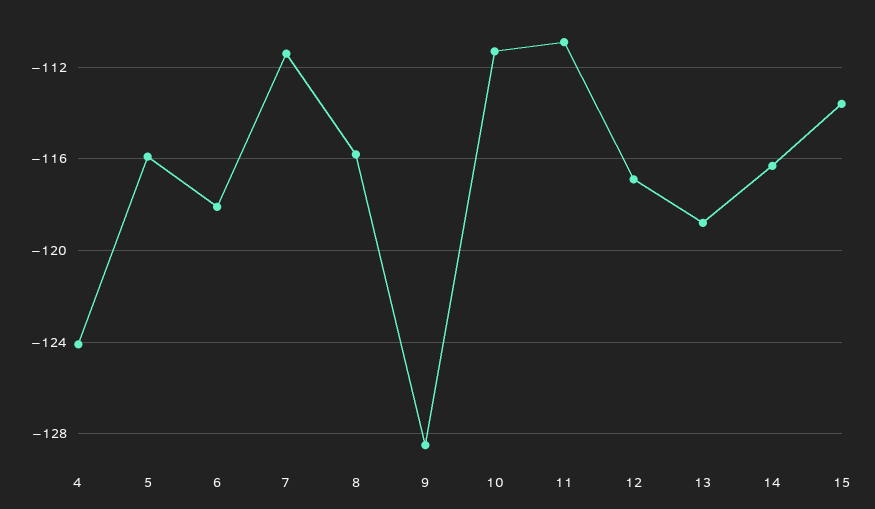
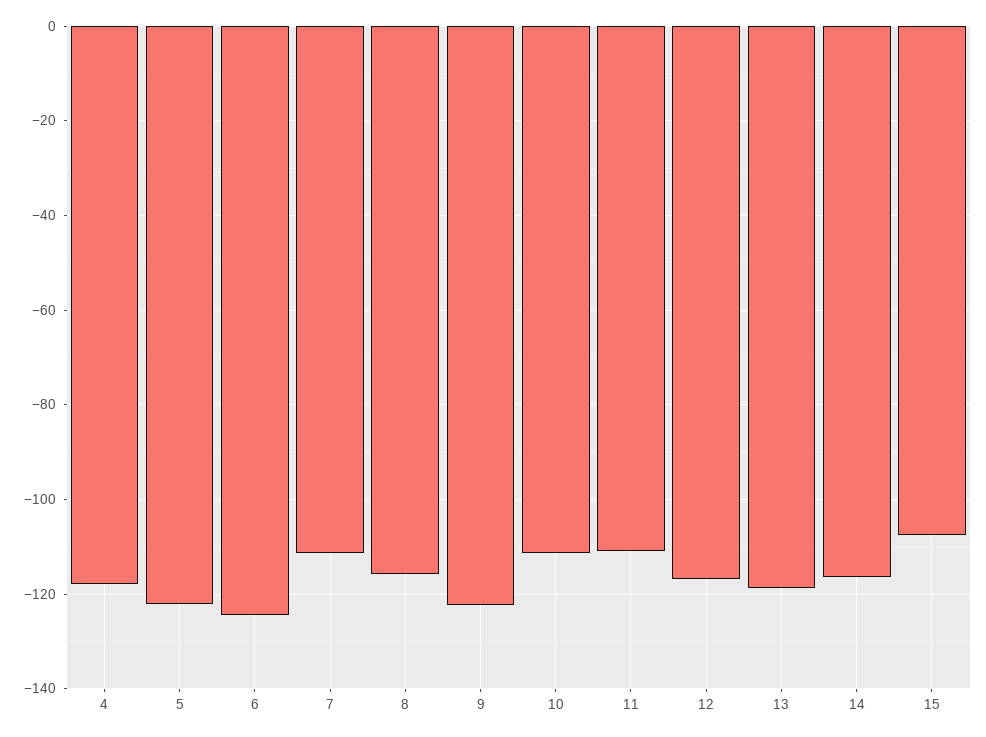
4: -124 -> -118
5: -116 -> -122
6: -118 -> -124
9: -128.5 -> -122
15: -113.5 -> -108

